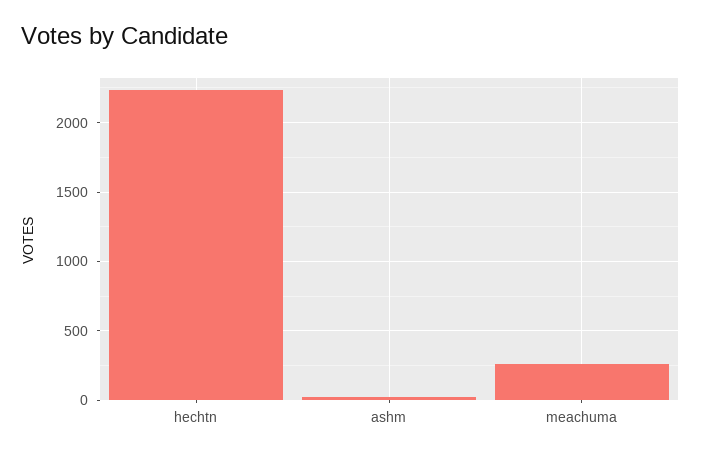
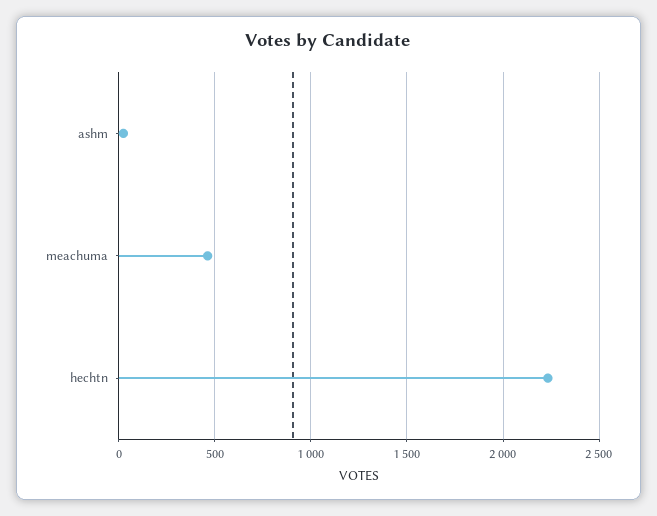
meachuma: 250 -> 450

